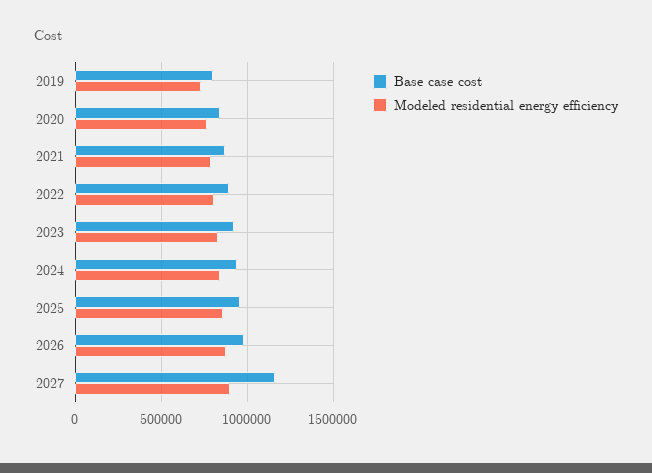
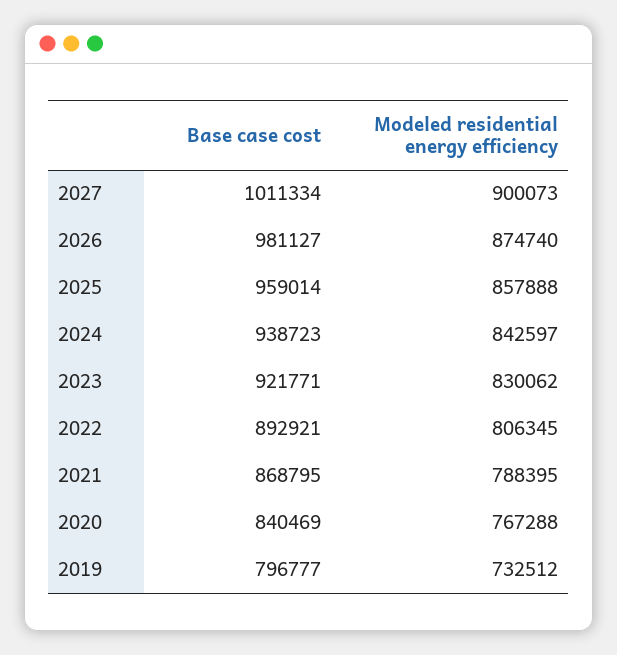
Base case cost, 2027: 1150000 -> 1011334

